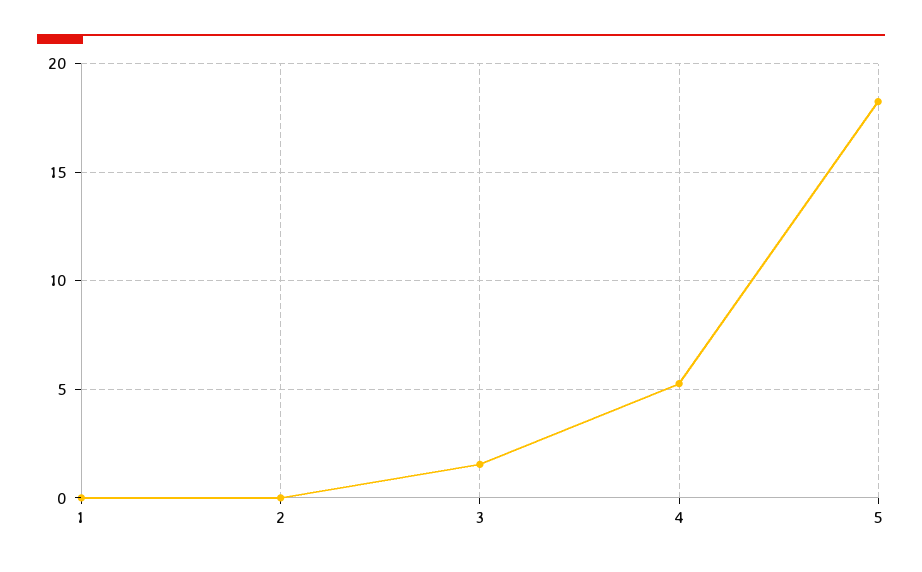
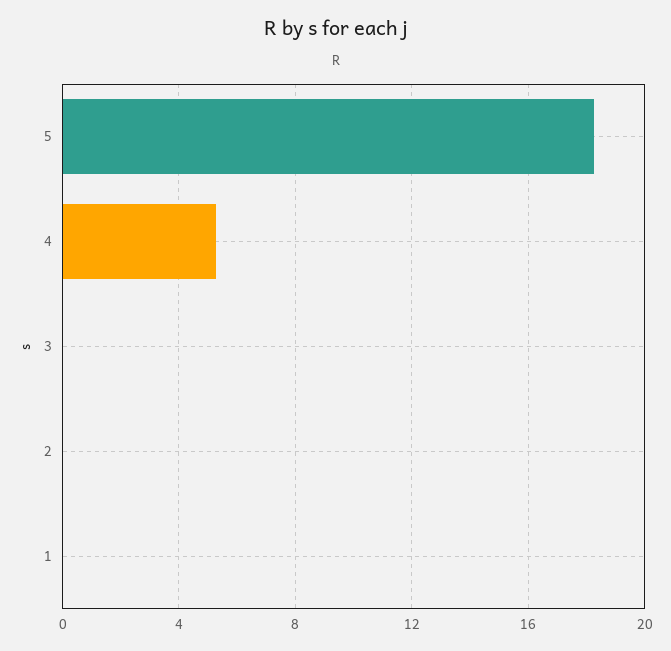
3: 1.5 -> 0

